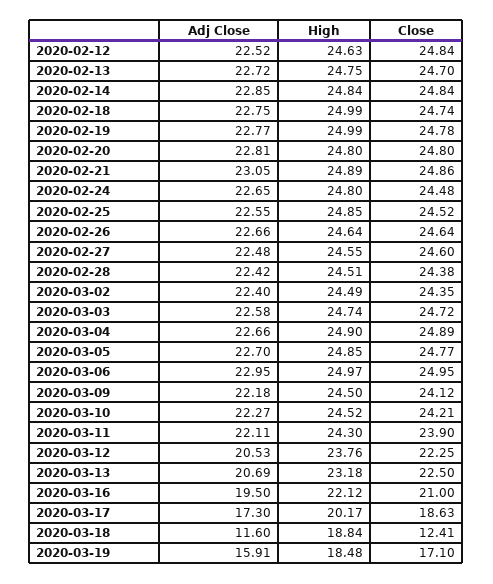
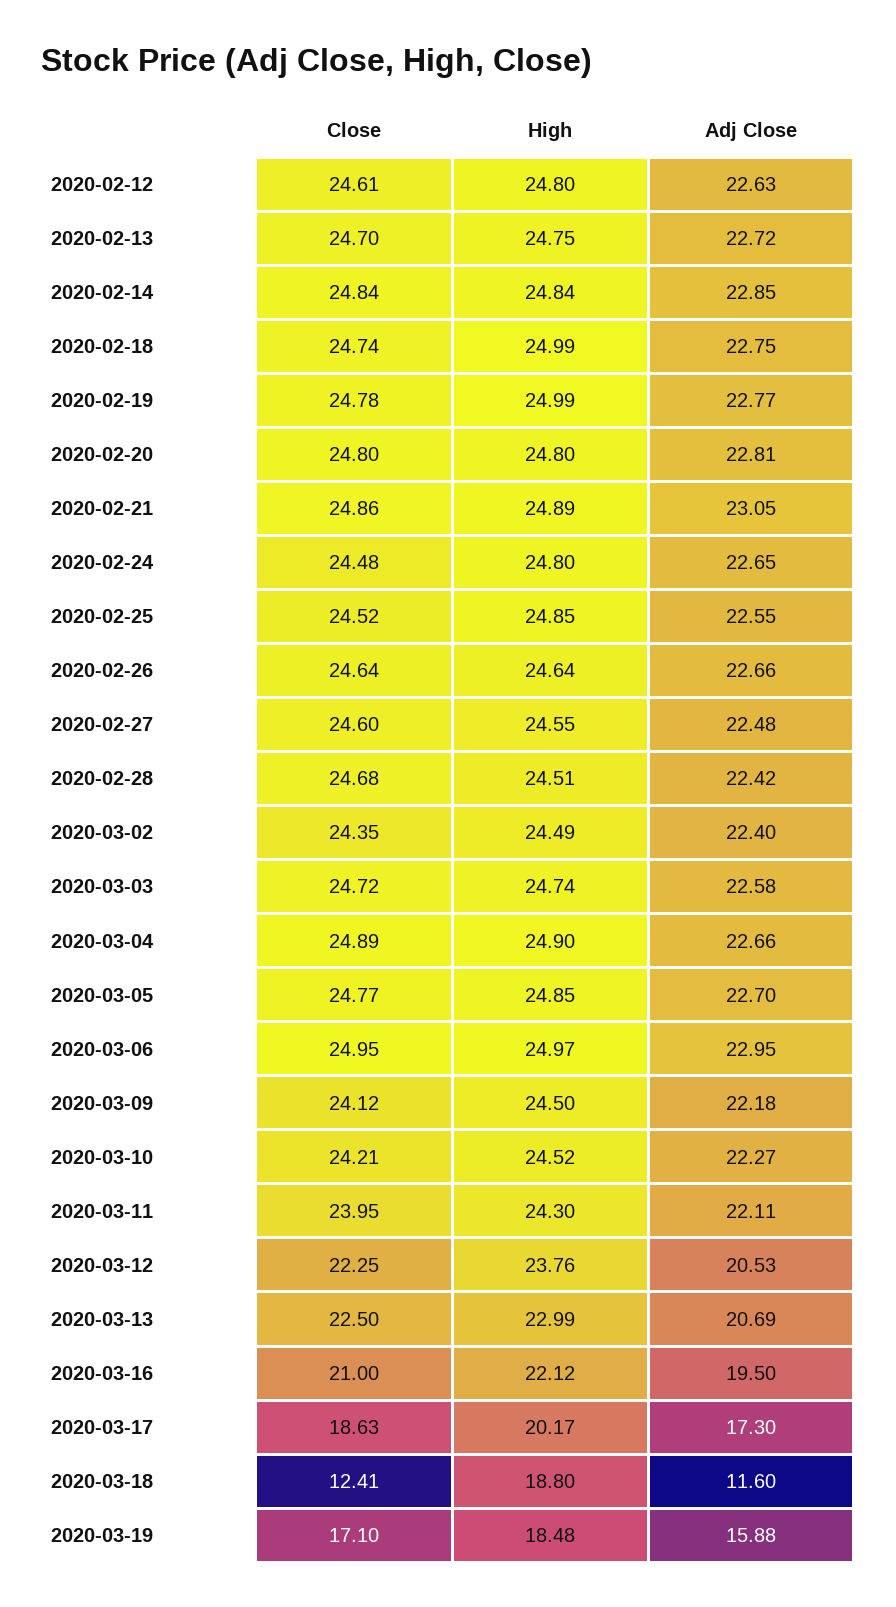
Adj Close, 2020-02-12: 22.52 -> 22.63
High, 2020-02-12: 24.63 -> 24.8
Close, 2020-02-12: 24.84 -> 24.61
Close, 2020-02-28: 24.38 -> 24.68
Close, 2020-03-11: 23.9 -> 23.95
High, 2020-03-13: 23.18 -> 22.99
High, 2020-03-18: 18.84 -> 18.8
Adj Close, 2020-03-19: 15.91 -> 15.88

